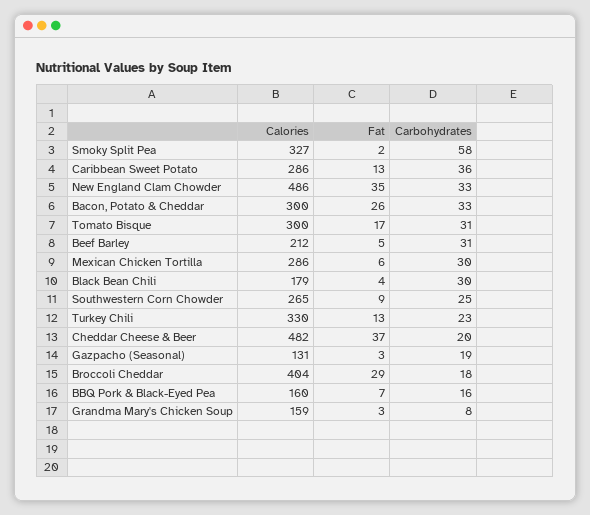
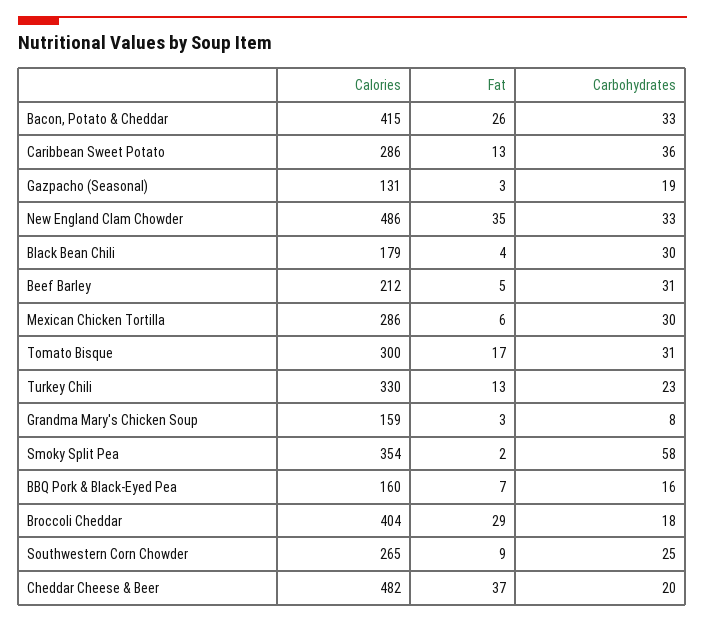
Calories, Smoky Split Pea: 327 -> 354
Calories, Bacon, Potato & Cheddar: 300 -> 415

